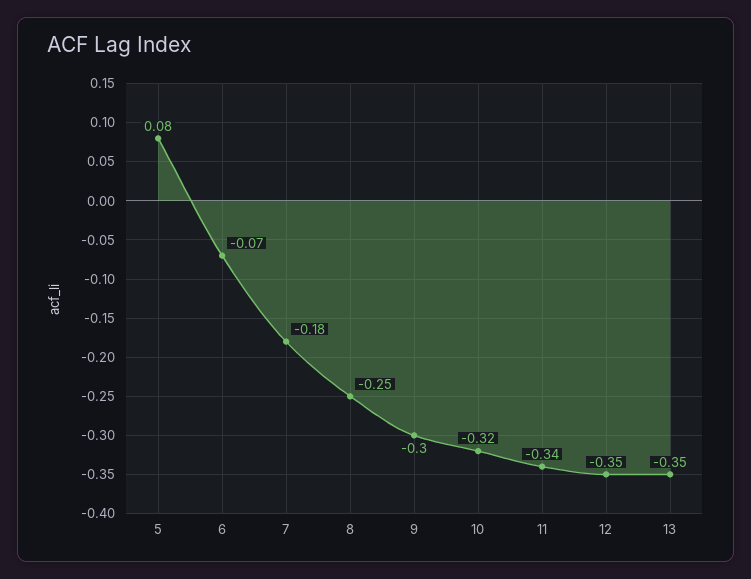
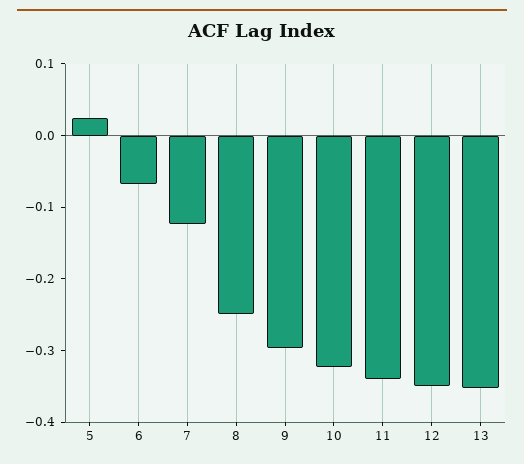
5: 0.08 -> 0.02
7: -0.18 -> -0.12

